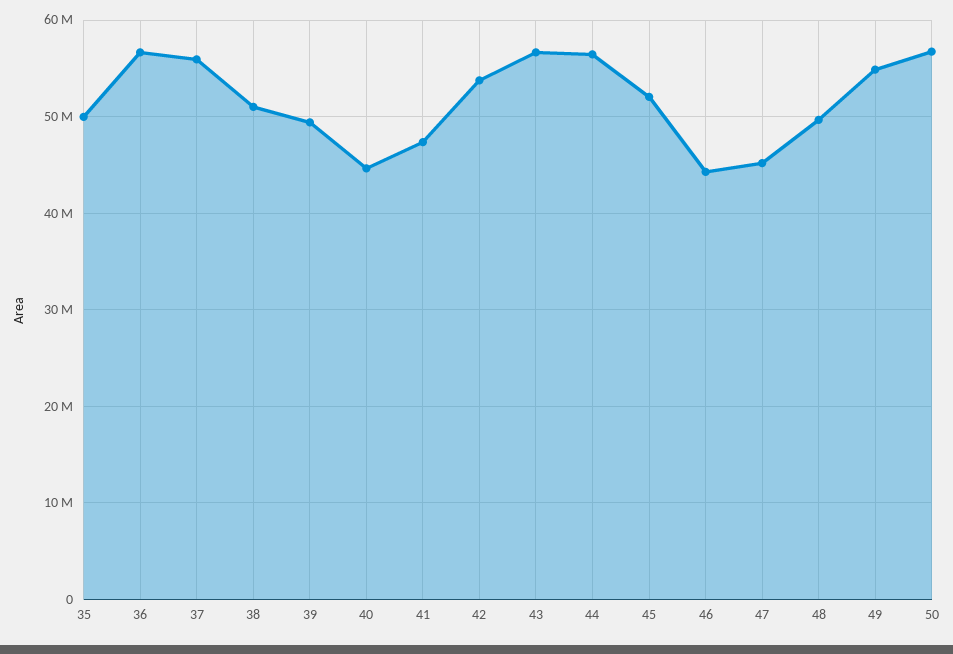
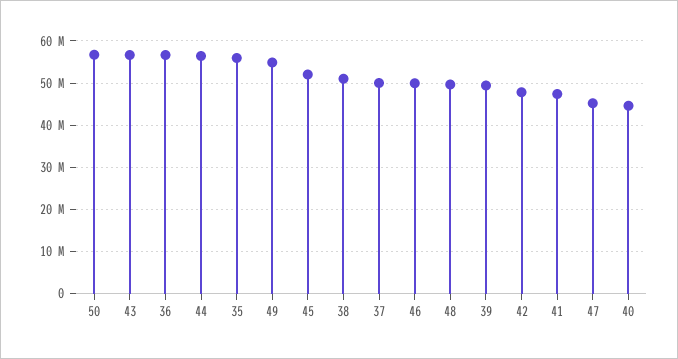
35: 50000000 -> 56000000
37: 56000000 -> 50000000
42: 54000000 -> 48000000
46: 44000000 -> 50000000

